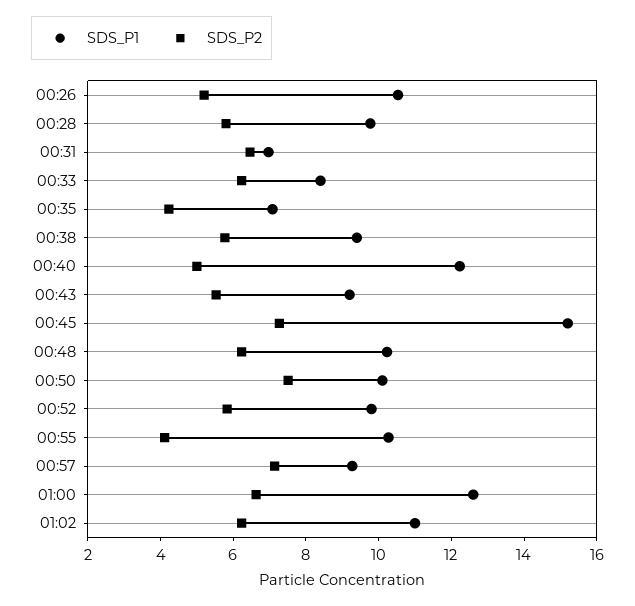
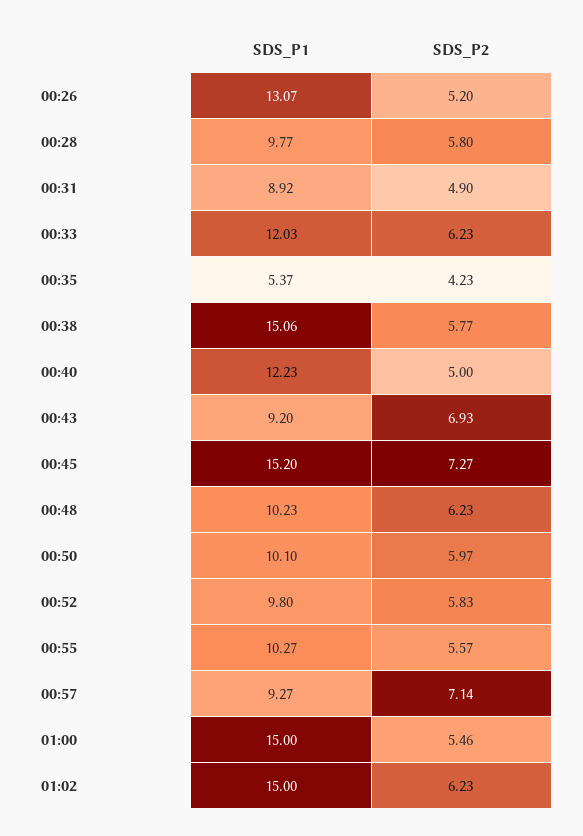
SDS_P1, 00:26: 10.5 -> 13.07
SDS_P1, 00:31: 7 -> 8.92
SDS_P2, 00:31: 6.5 -> 4.9
SDS_P1, 00:33: 8.5 -> 12.03
SDS_P1, 00:35: 7 -> 5.37
SDS_P1, 00:38: 9.5 -> 15.06
SDS_P2, 00:43: 5.5 -> 6.93
SDS_P2, 00:50: 7.5 -> 5.97
SDS_P2, 00:55: 4 -> 5.57
SDS_P1, 01:00: 12.5 -> 15
SDS_P2, 01:00: 6.5 -> 5.46
SDS_P1, 01:02: 11 -> 15

